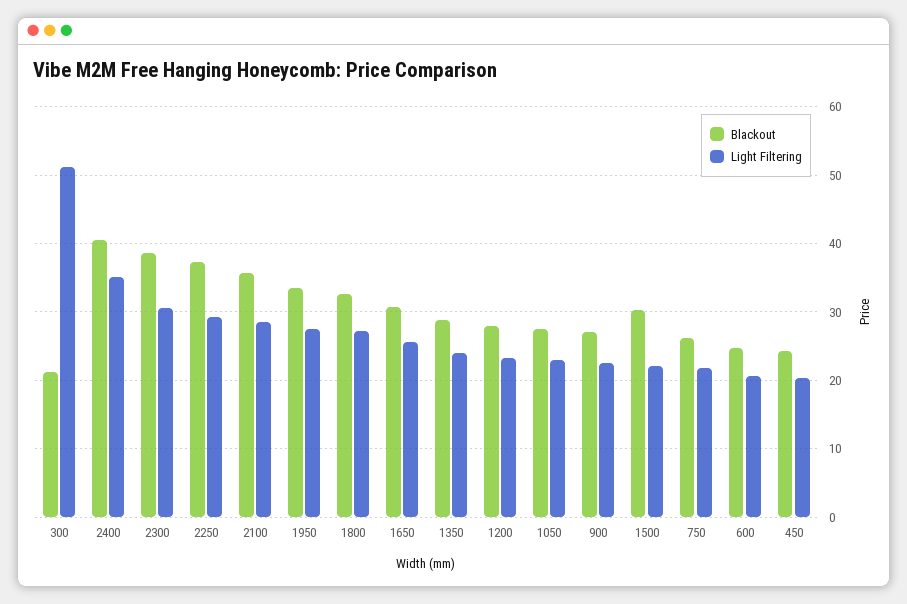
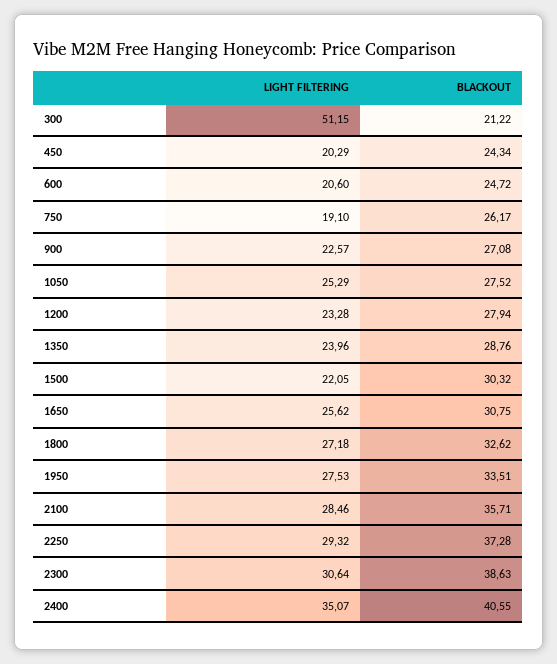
Light Filtering, 1050: 23 -> 25.29
Light Filtering, 750: 22 -> 19.1

